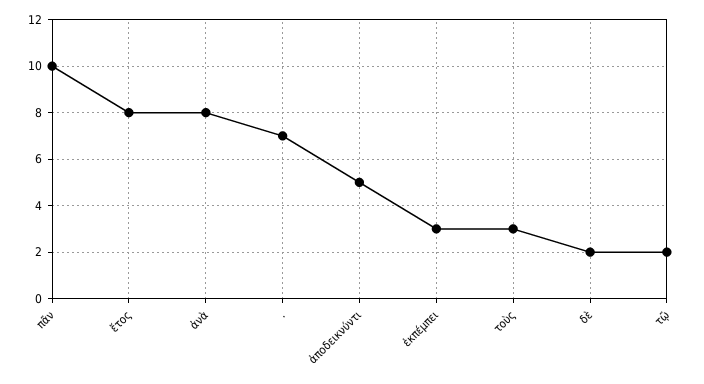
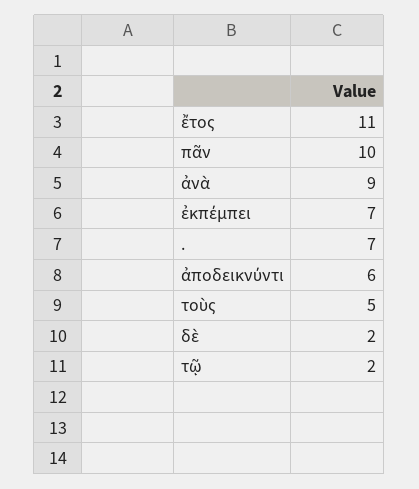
ἔτος: 8 -> 11
ἀνὰ: 8 -> 9
ἀποδεικνύντι: 5 -> 6
ἐκπέμπει: 3 -> 7
τοὺς: 3 -> 5

